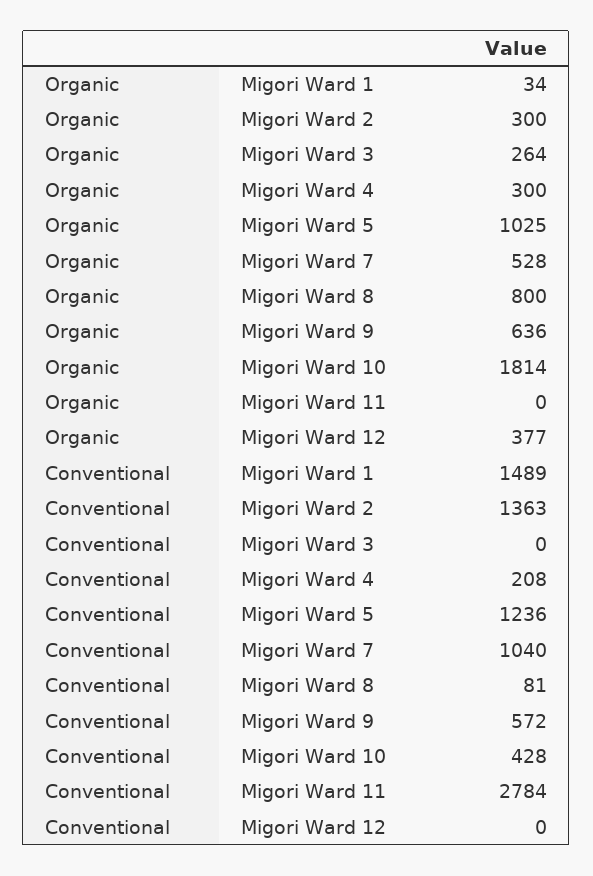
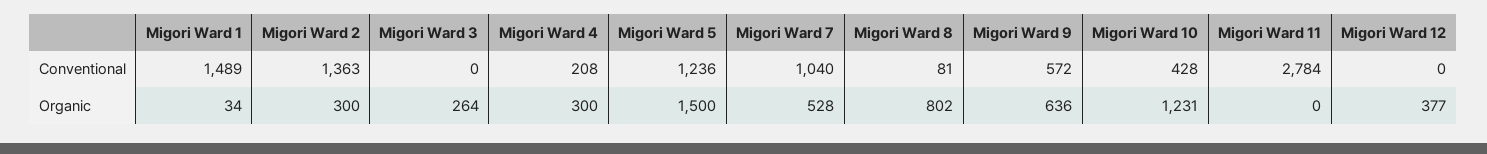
Organic, Migori Ward 5: 1025 -> 1500
Organic, Migori Ward 8: 800 -> 802
Organic, Migori Ward 10: 1814 -> 1231

